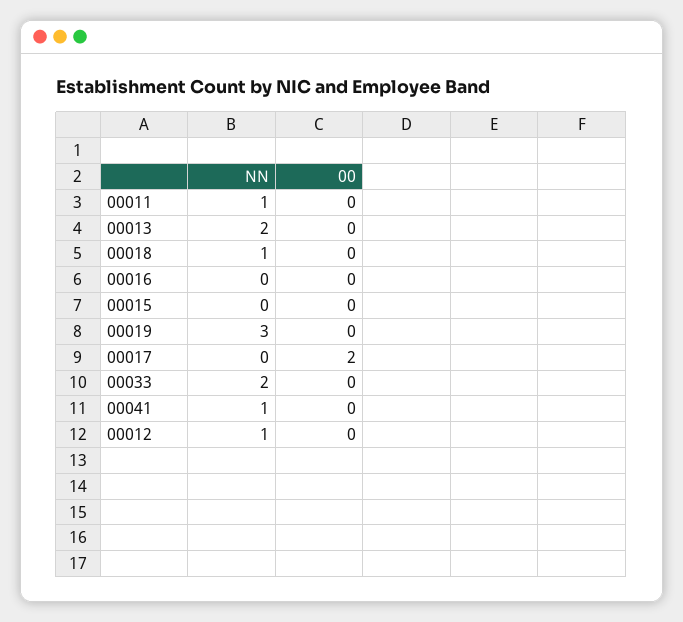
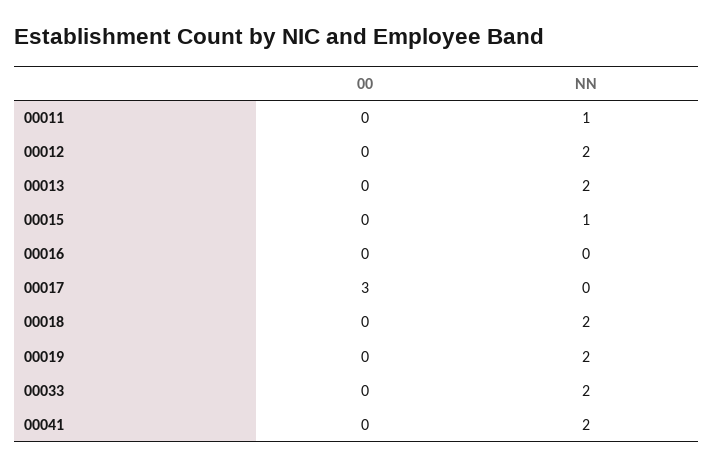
NN, 00018: 1 -> 2
NN, 00015: 0 -> 1
NN, 00019: 3 -> 2
00, 00017: 2 -> 3
NN, 00041: 1 -> 2
NN, 00012: 1 -> 2

